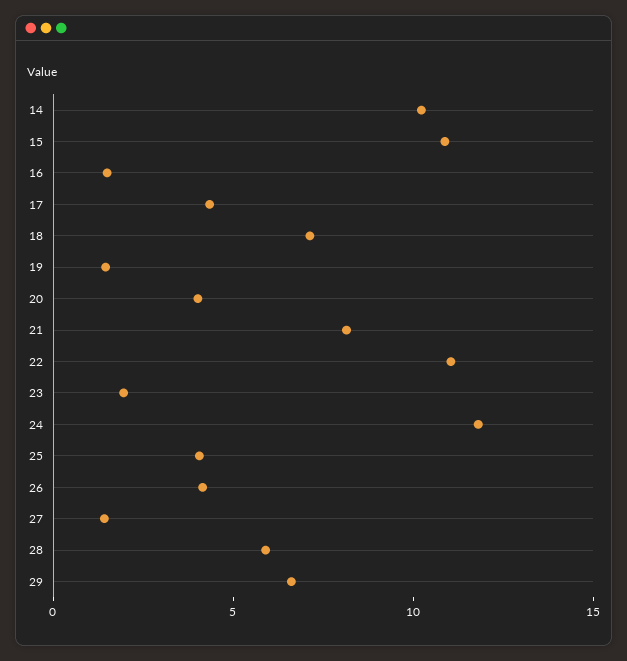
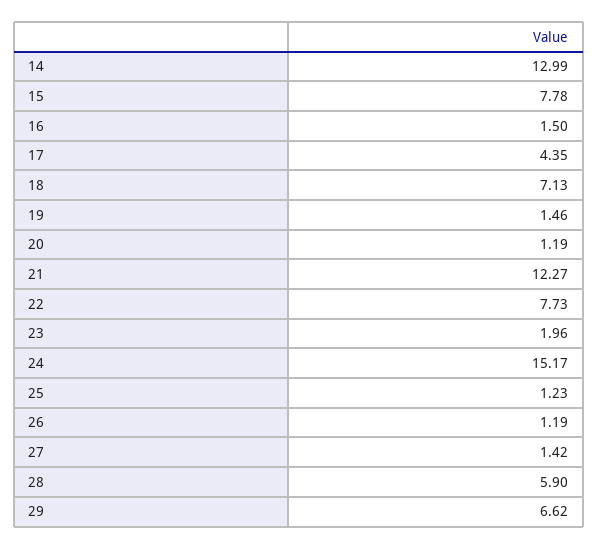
14: 10 -> 12.99
15: 11 -> 7.78
20: 4 -> 1.19
21: 8 -> 12.27
22: 11 -> 7.73
24: 12 -> 15.17
25: 4 -> 1.23
26: 4 -> 1.19

